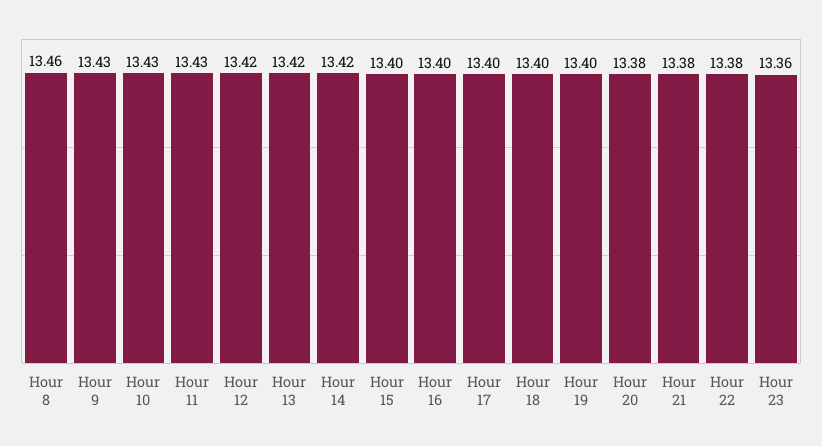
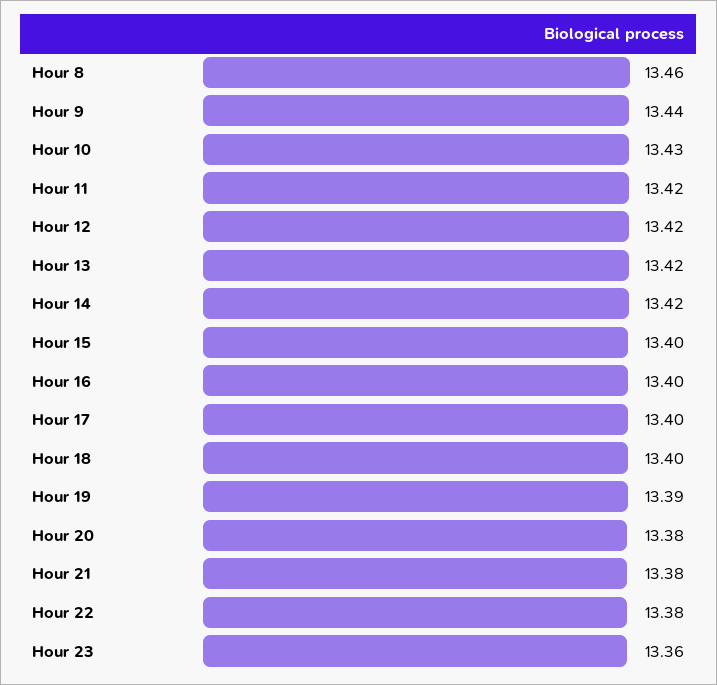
Hour 9: 13.43 -> 13.44
Hour 11: 13.43 -> 13.42
Hour 19: 13.4 -> 13.39

